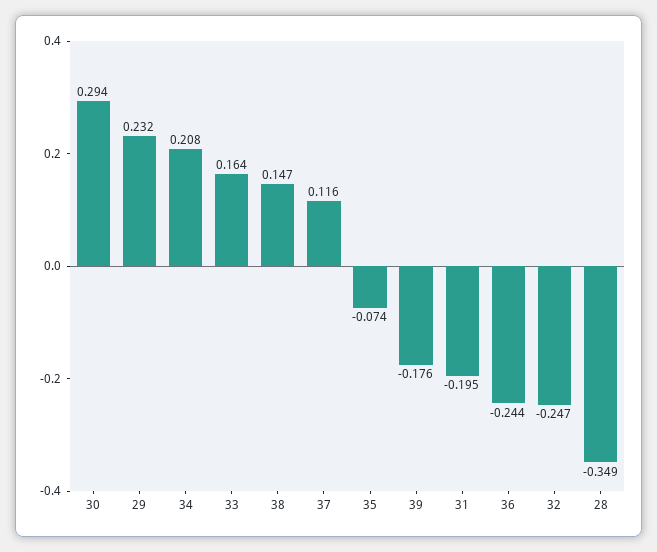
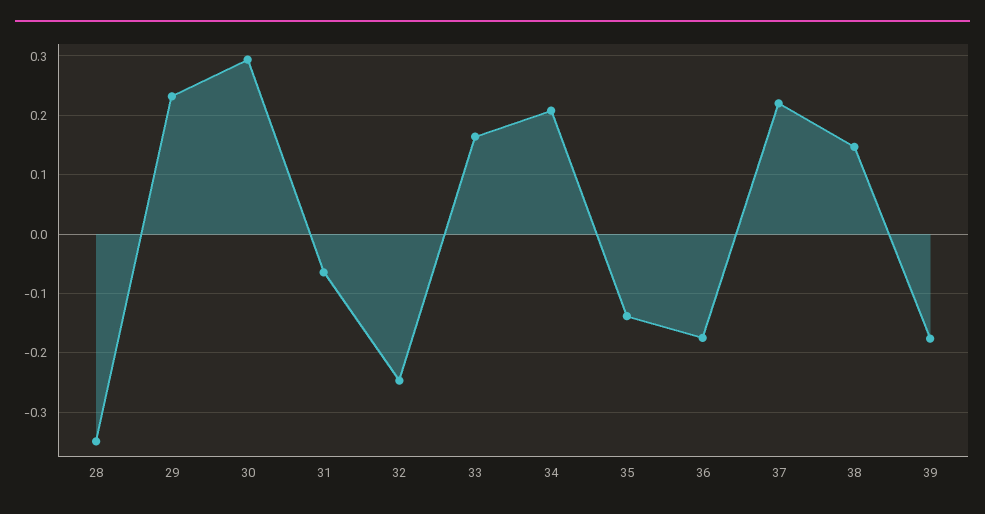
37: 0.116 -> 0.22
35: -0.074 -> -0.14
31: -0.195 -> -0.06
36: -0.244 -> -0.18

